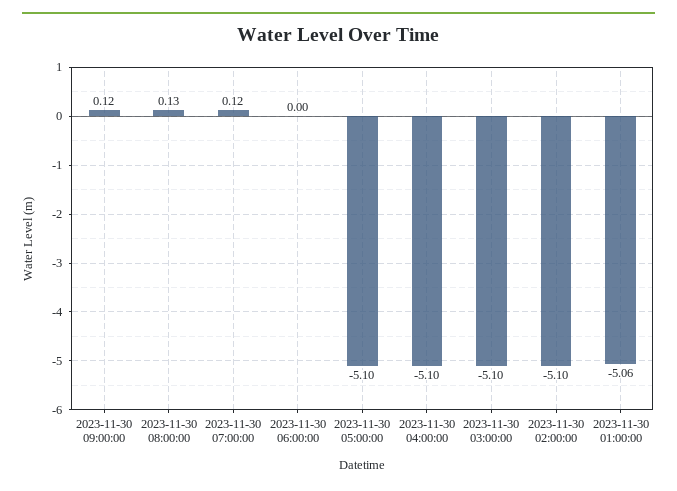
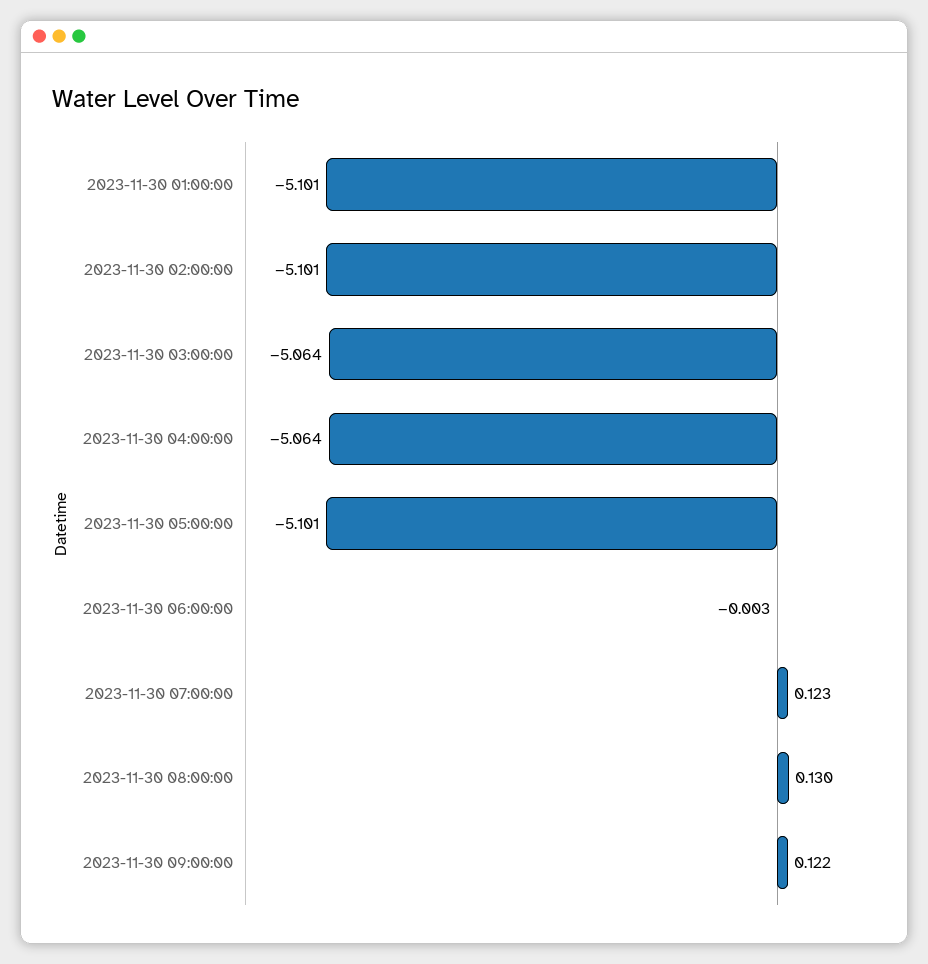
2023-11-30 04:00:00: -5.1 -> -5.064
2023-11-30 03:00:00: -5.1 -> -5.064
2023-11-30 01:00:00: -5.06 -> -5.101

